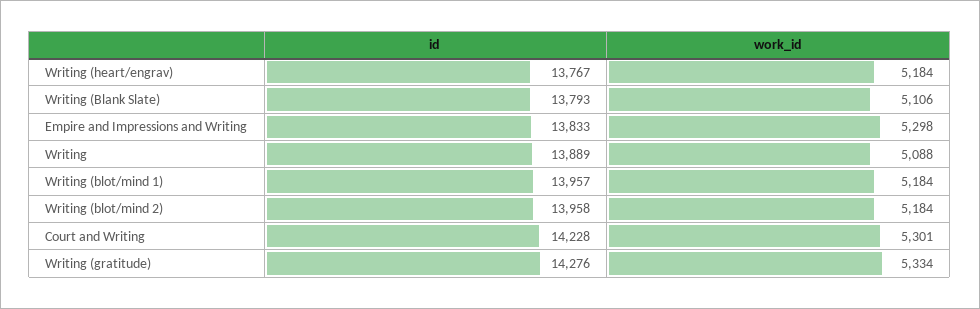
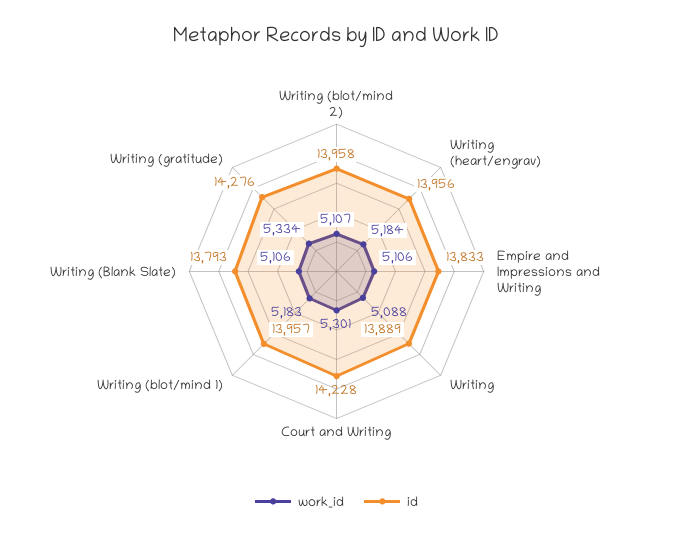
id, Writing (heart/engrav): 13767 -> 13956
work_id, Empire and Impressions and Writing: 5298 -> 5106
work_id, Writing (blot/mind 1): 5184 -> 5183
work_id, Writing (blot/mind 2): 5184 -> 5107

